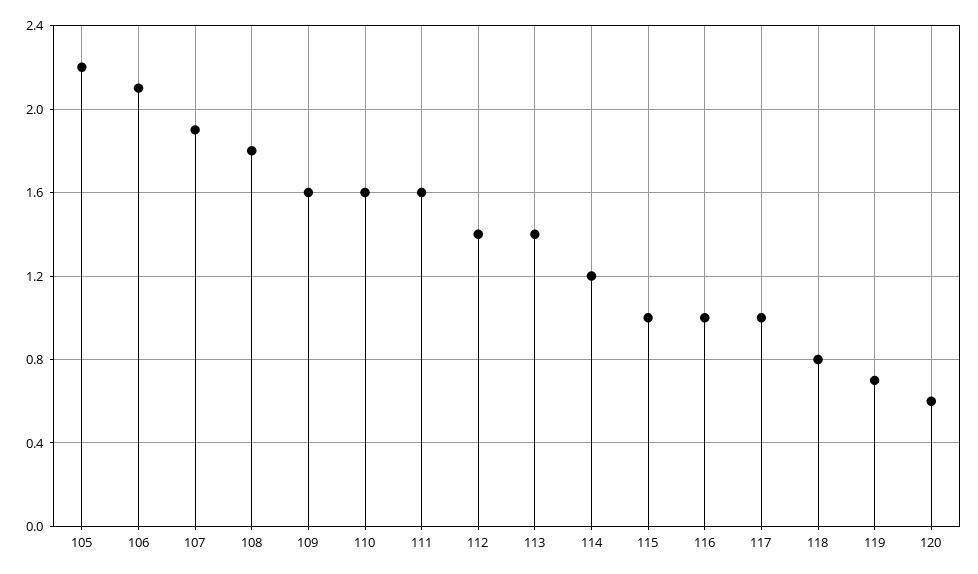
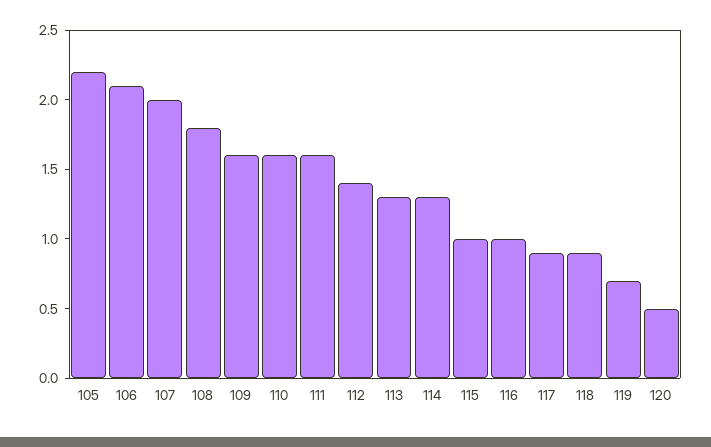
107: 1.9 -> 2
113: 1.4 -> 1.3
114: 1.2 -> 1.3
117: 1 -> 0.9
118: 0.8 -> 0.9
120: 0.6 -> 0.5

